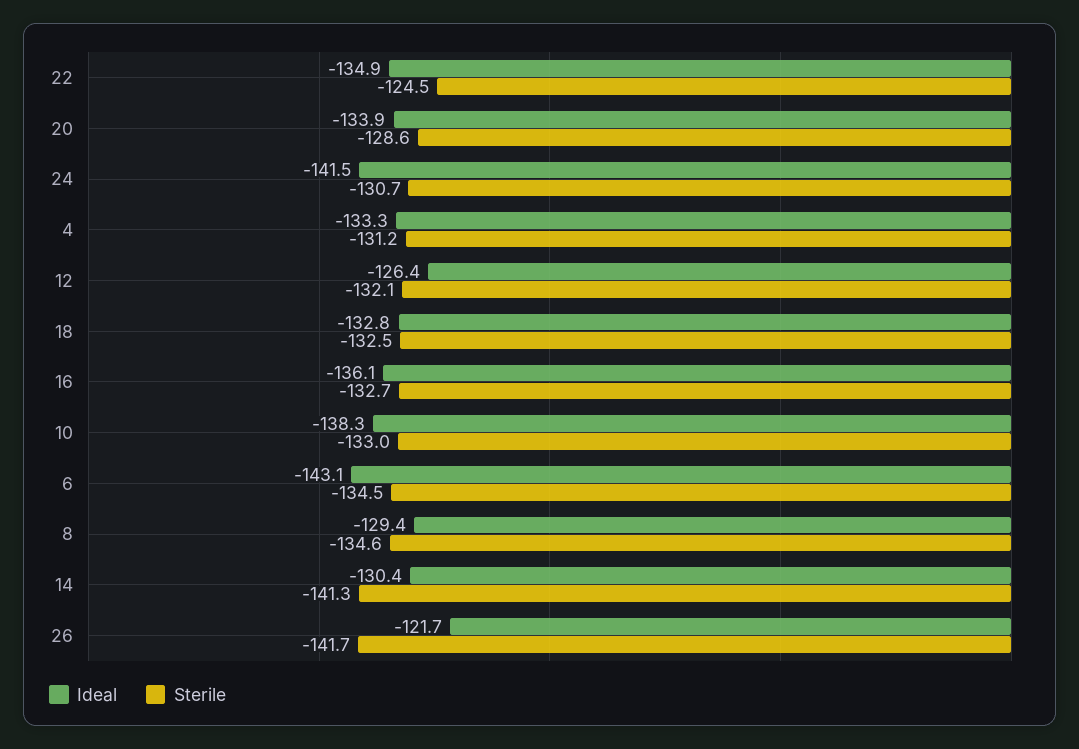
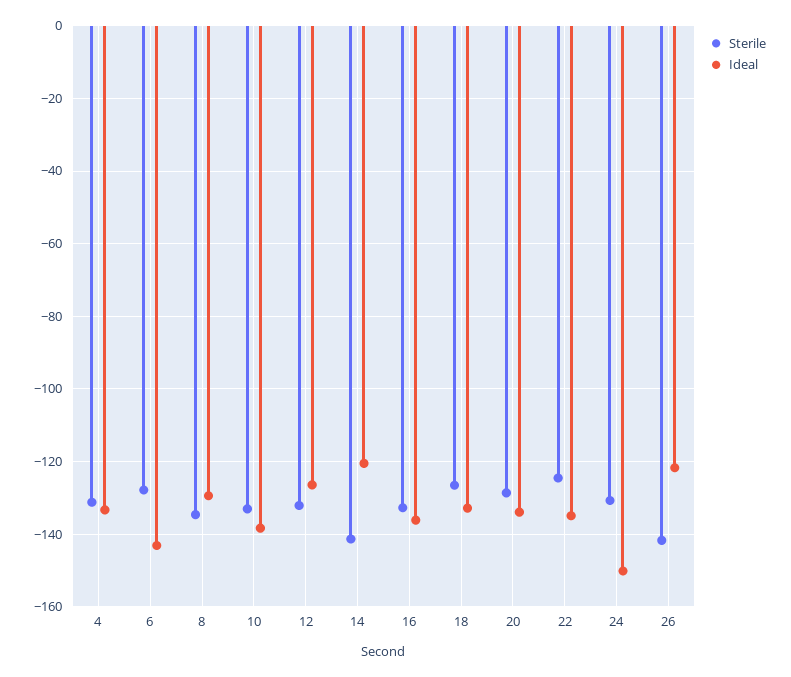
Ideal, 24: -141.5 -> -150
Sterile, 18: -132.5 -> -126
Sterile, 6: -134.5 -> -128
Ideal, 14: -130.4 -> -120

